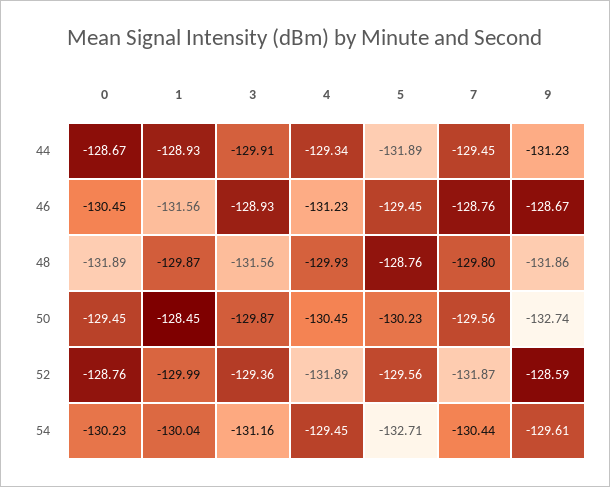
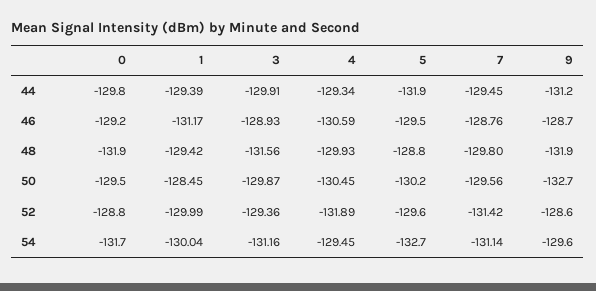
0, 44: -128.67 -> -129.8
1, 44: -128.93 -> -129.39
0, 46: -130.45 -> -129.2
1, 46: -131.56 -> -131.17
4, 46: -131.23 -> -130.59
1, 48: -129.87 -> -129.42
7, 52: -131.87 -> -131.42
0, 54: -130.23 -> -131.7
7, 54: -130.44 -> -131.14

